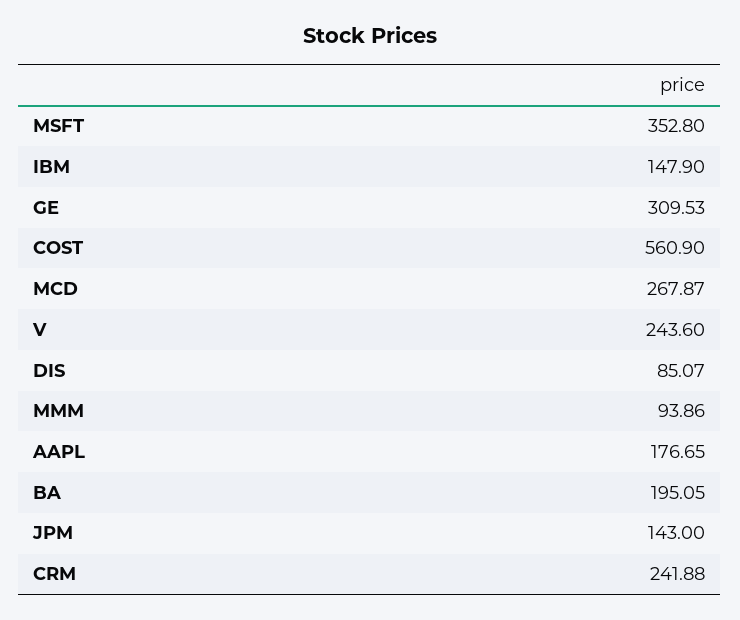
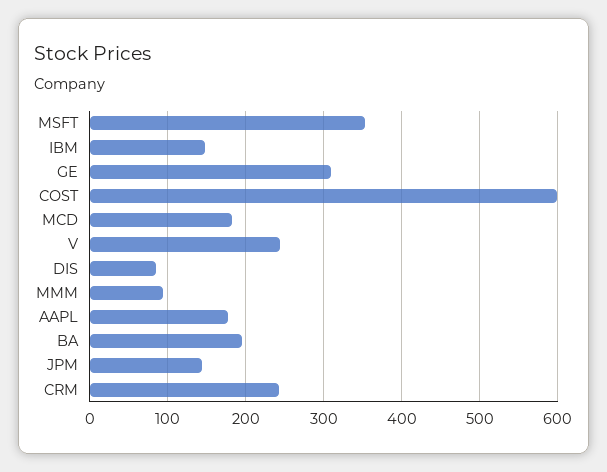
COST: 560.9 -> 600
MCD: 267.87 -> 180

